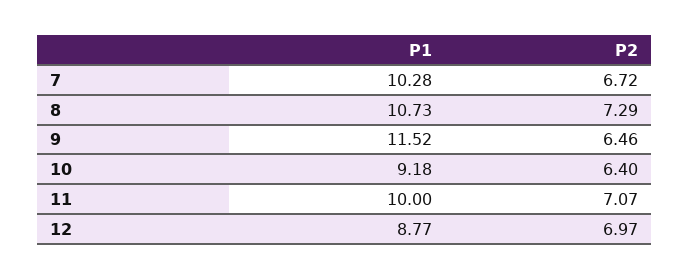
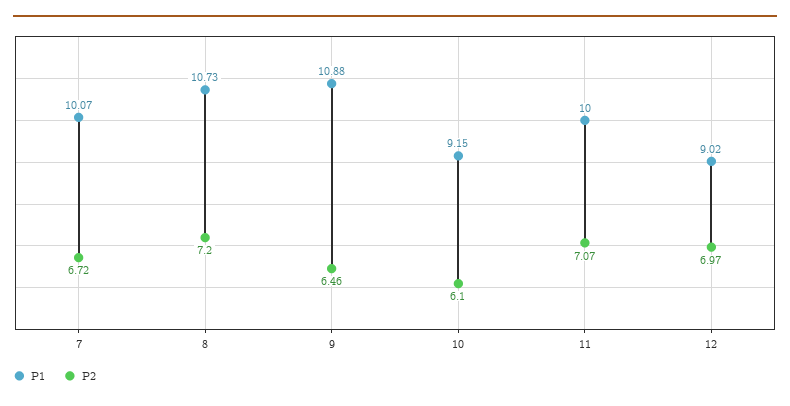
P1, 7: 10.28 -> 10.07
P2, 8: 7.29 -> 7.2
P1, 9: 11.52 -> 10.88
P1, 10: 9.18 -> 9.15
P2, 10: 6.4 -> 6.1
P1, 12: 8.77 -> 9.02

